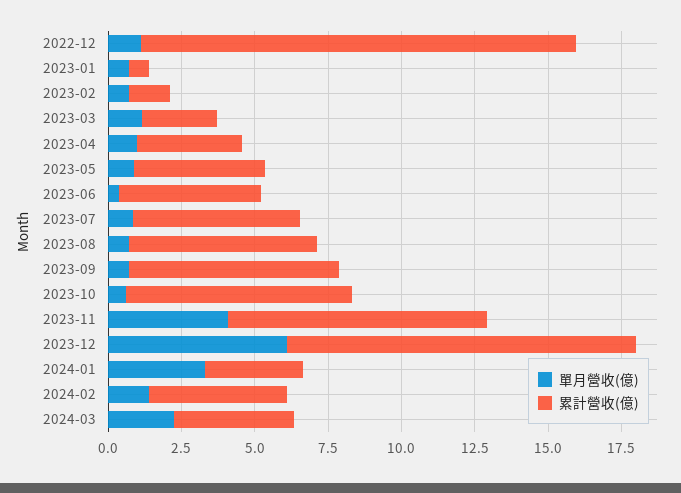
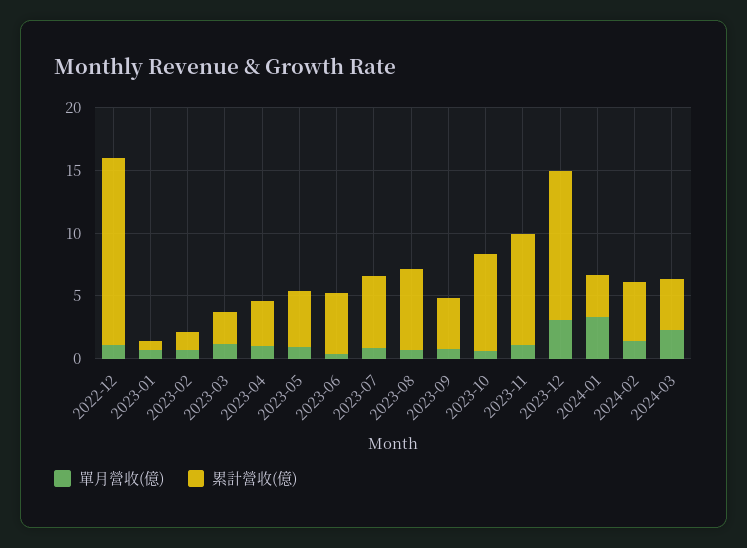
累計營收(億), 2023-09: 7 -> 4
單月營收(億), 2023-11: 4 -> 1
單月營收(億), 2023-12: 6 -> 3

